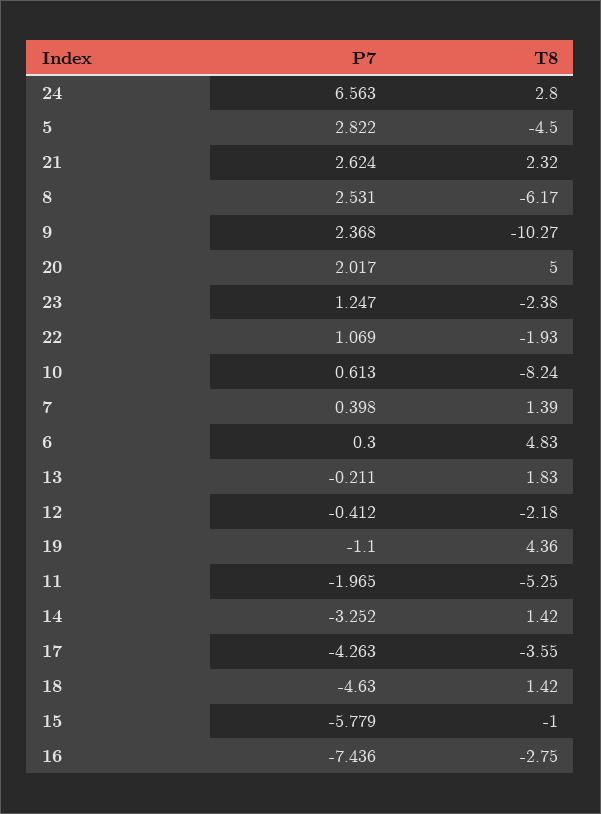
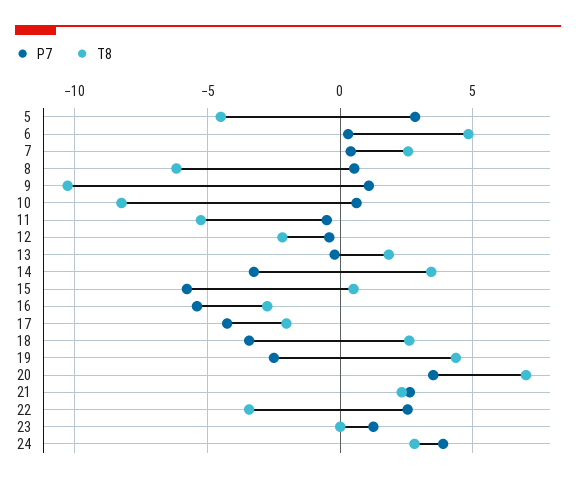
P7, 24: 6.563 -> 4
P7, 8: 2.531 -> 0.5
P7, 9: 2.368 -> 1
P7, 20: 2.017 -> 3.5
T8, 20: 5 -> 7
T8, 23: -2.38 -> 0
P7, 22: 1.069 -> 2.5
T8, 22: -1.93 -> -3.5
T8, 7: 1.39 -> 2.5
P7, 19: -1.1 -> -2.5
P7, 11: -1.965 -> -0.5
T8, 14: 1.42 -> 3.5
T8, 17: -3.55 -> -2
P7, 18: -4.63 -> -3.5
T8, 18: 1.42 -> 2.5
T8, 15: -1 -> 0.5
P7, 16: -7.436 -> -5.5

